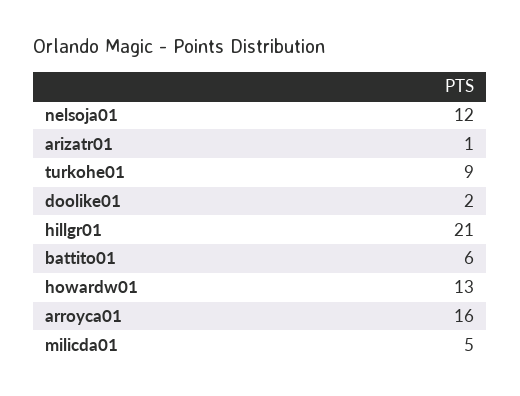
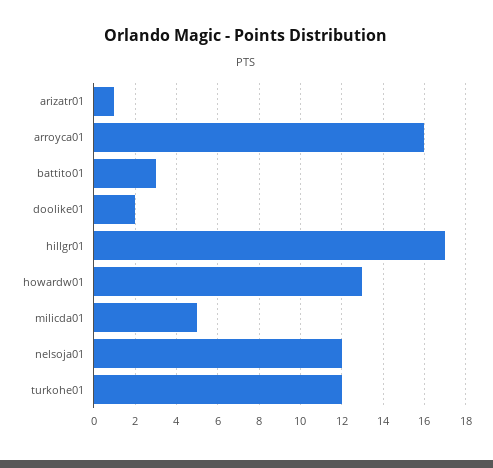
turkohe01: 9 -> 12
hillgr01: 21 -> 17
battito01: 6 -> 3

